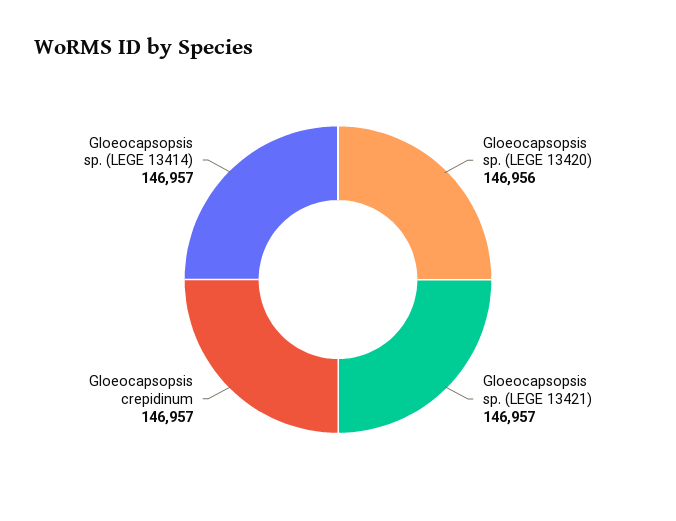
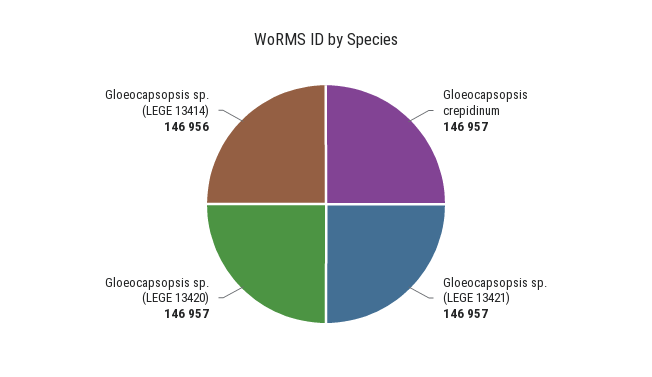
Gloeocapsopsis sp. (LEGE 13420): 146956 -> 146957
Gloeocapsopsis sp. (LEGE 13414): 146957 -> 146956

